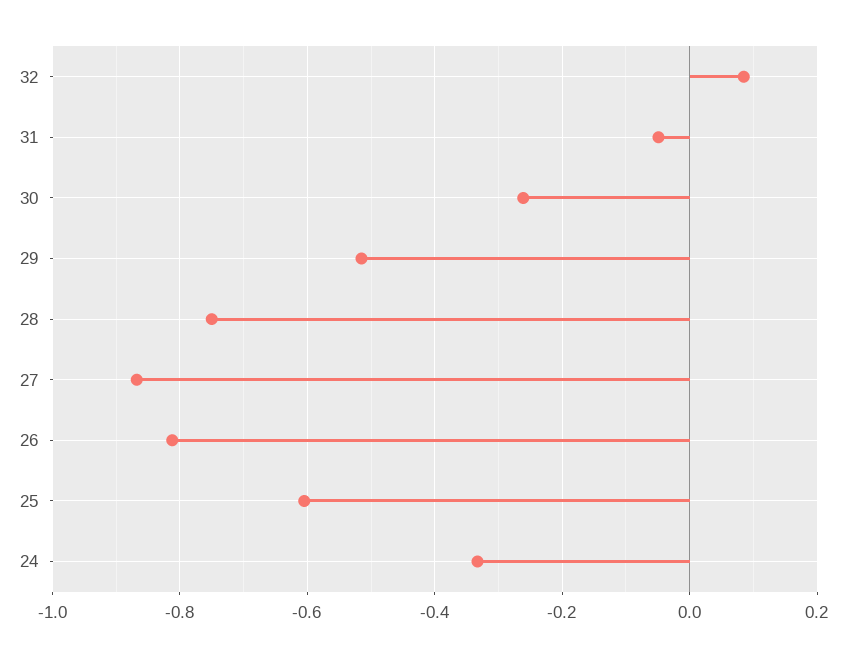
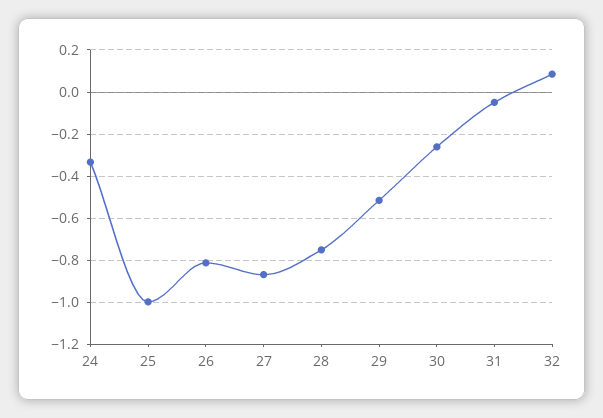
25: -0.6 -> -1

